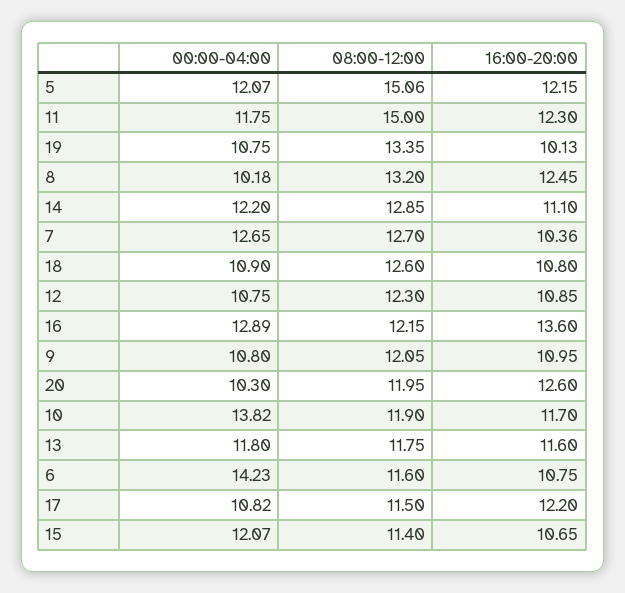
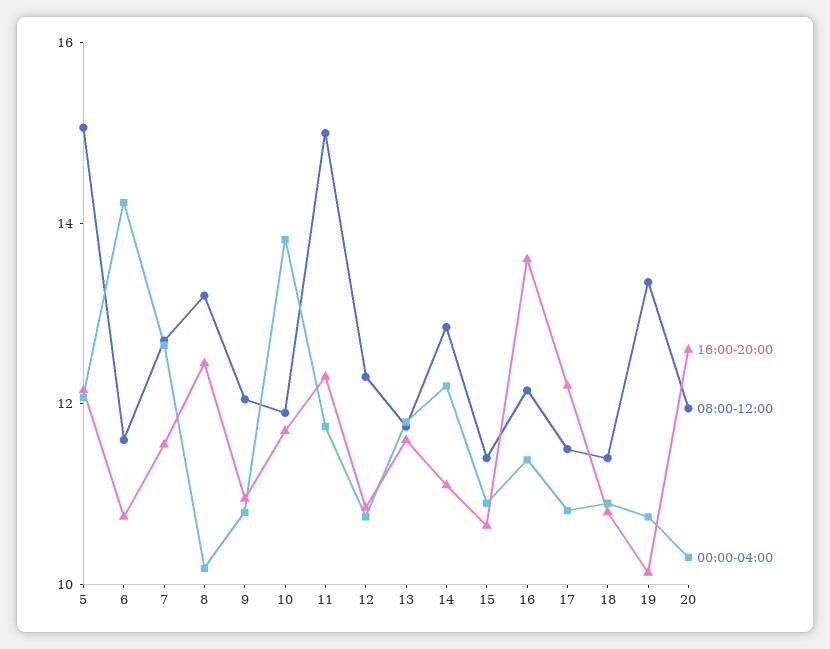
16:00-20:00, 7: 10.36 -> 11.5
08:00-12:00, 18: 12.6 -> 11.5
00:00-04:00, 16: 12.89 -> 11.5
00:00-04:00, 15: 12.07 -> 11

